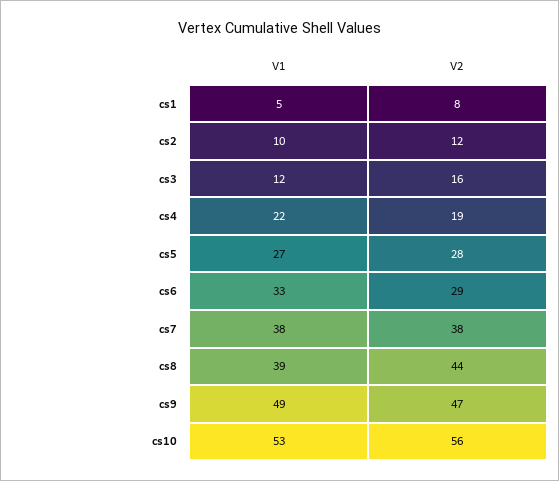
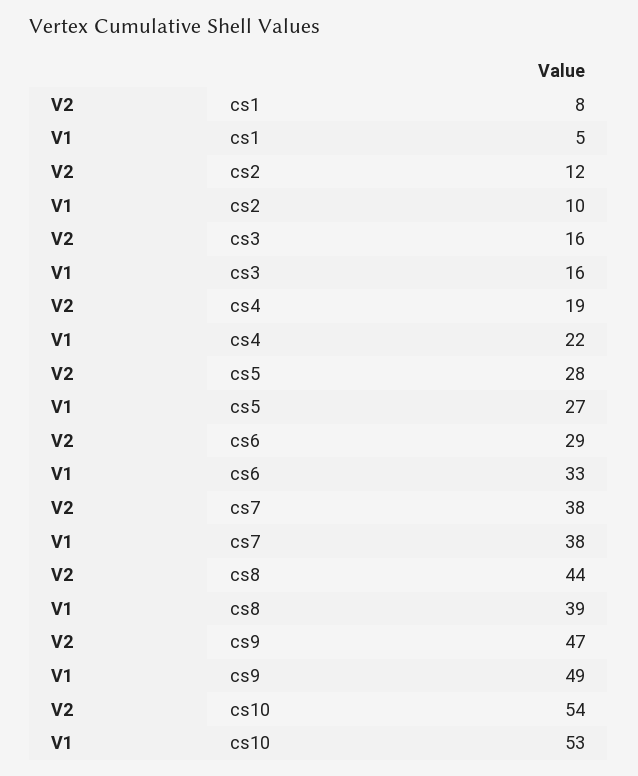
V1, cs3: 12 -> 16
V2, cs10: 56 -> 54

